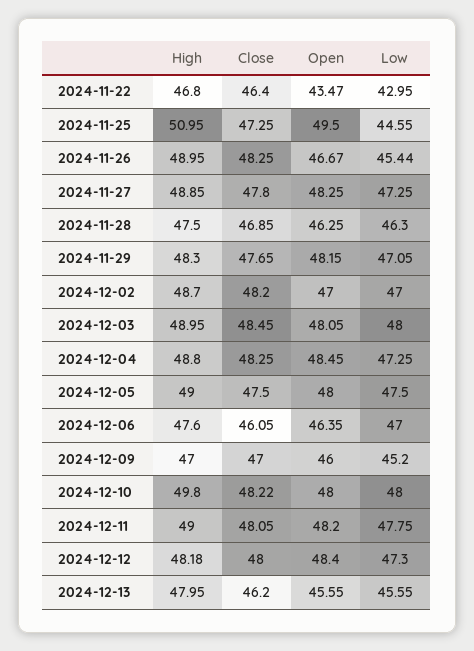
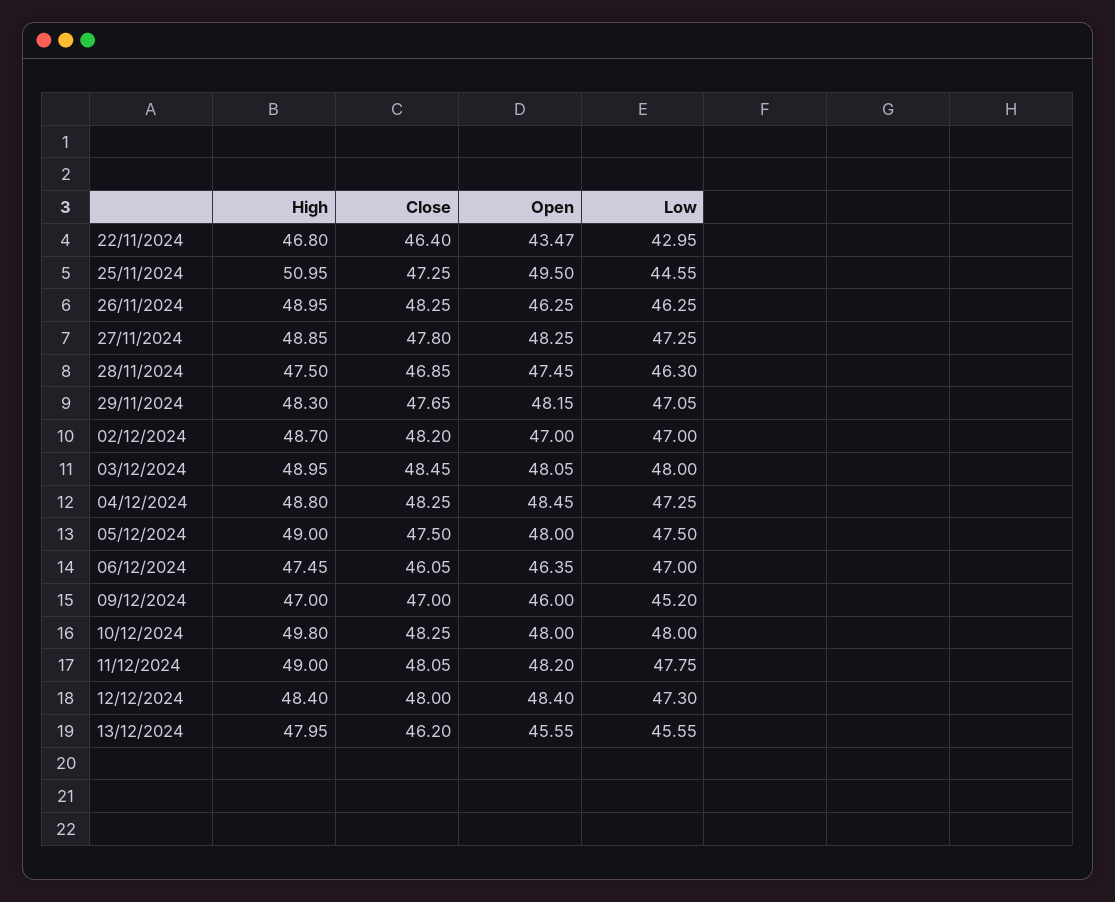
Open, 2024-11-26: 46.67 -> 46.25
Low, 2024-11-26: 45.44 -> 46.25
Open, 2024-11-28: 46.25 -> 47.45
High, 2024-12-06: 47.6 -> 47.45
Close, 2024-12-10: 48.22 -> 48.25
High, 2024-12-12: 48.18 -> 48.4

